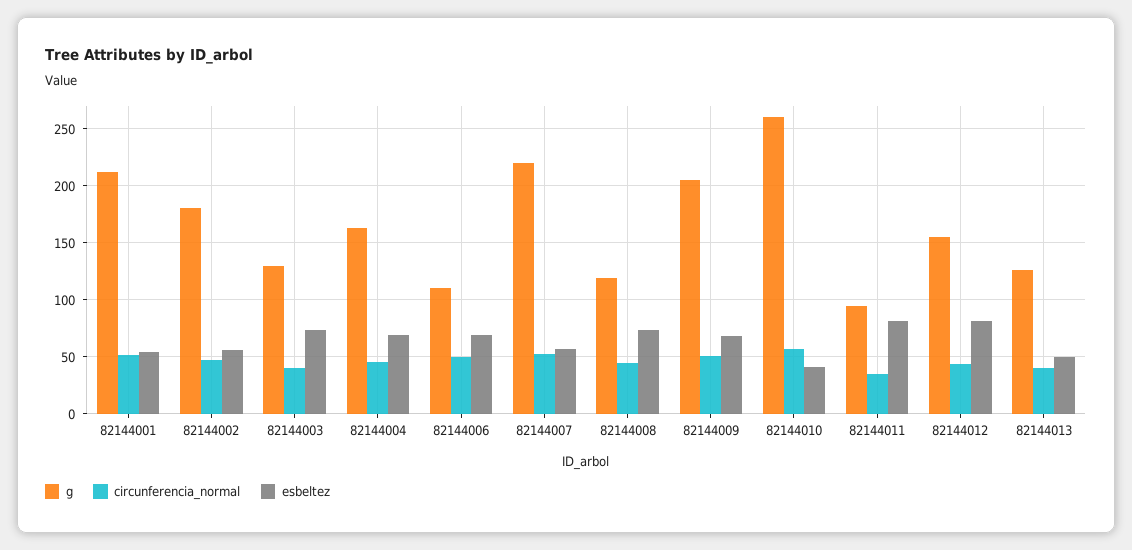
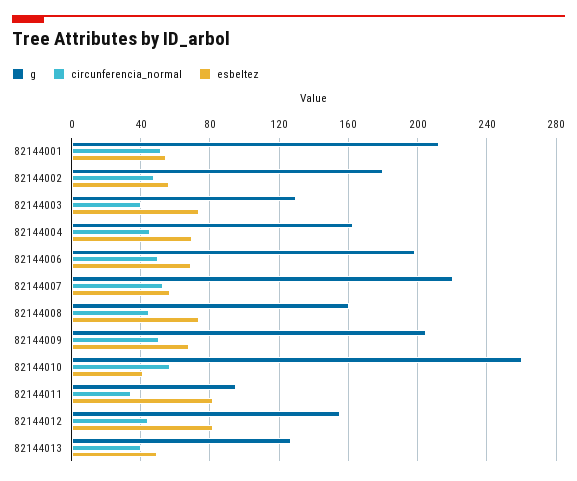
g, 82144006: 110 -> 200
g, 82144008: 120 -> 160

